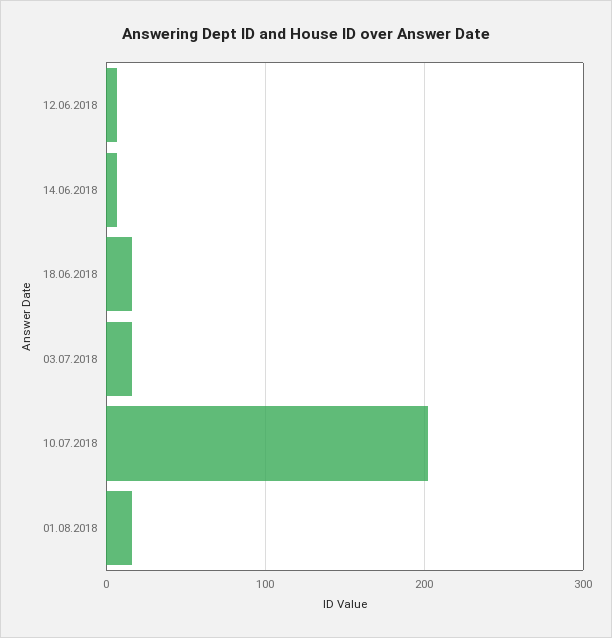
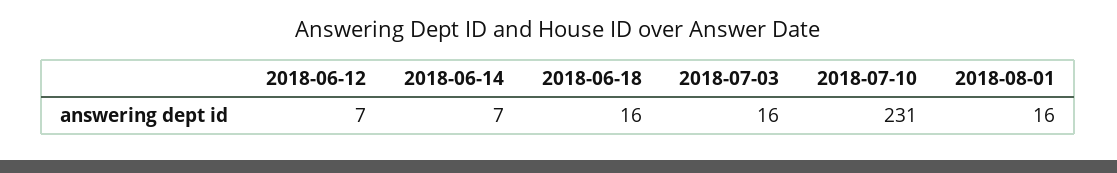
10.07.2018: 200 -> 231

